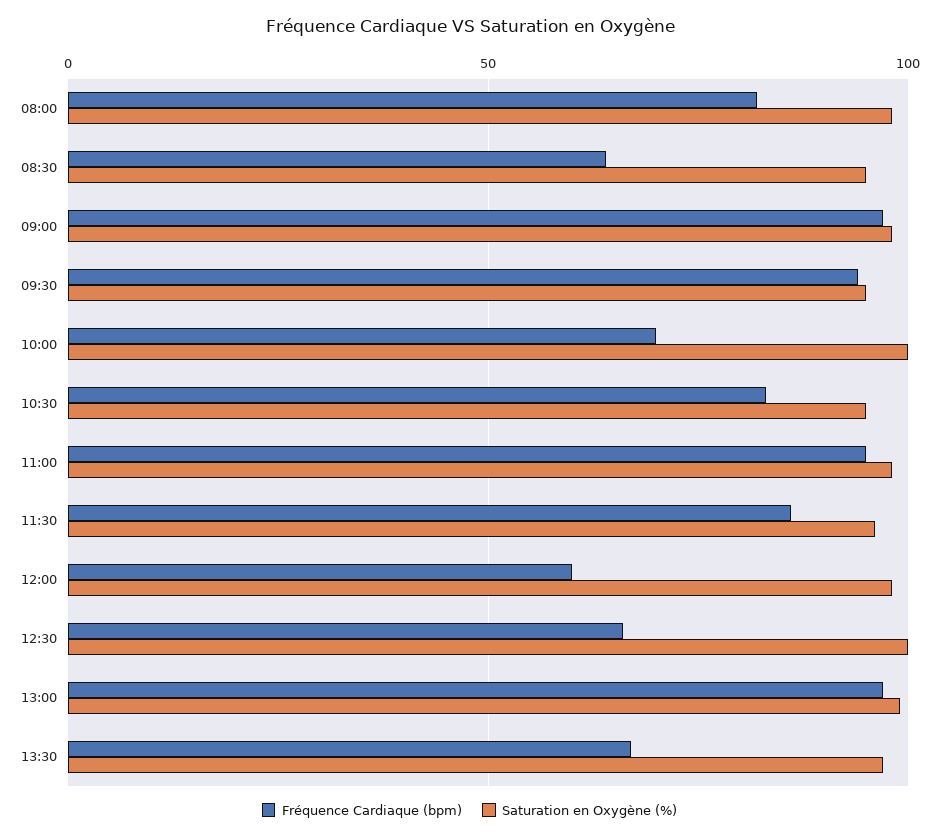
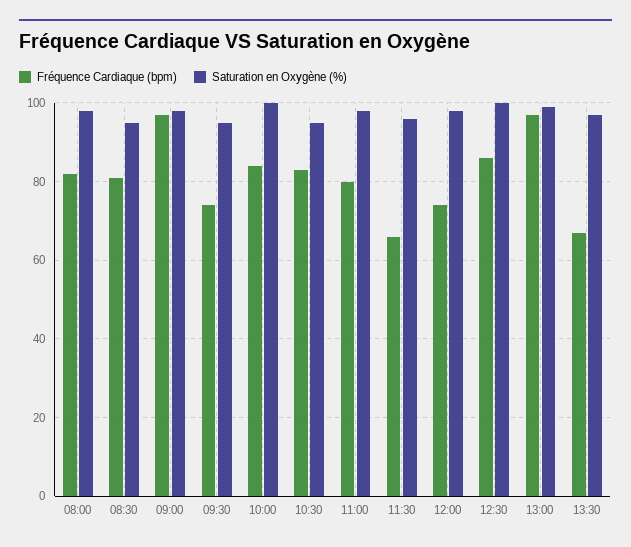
Fréquence Cardiaque (bpm), 08:30: 65 -> 80
Fréquence Cardiaque (bpm), 09:30: 95 -> 75
Fréquence Cardiaque (bpm), 10:00: 70 -> 85
Fréquence Cardiaque (bpm), 11:00: 95 -> 80
Fréquence Cardiaque (bpm), 11:30: 85 -> 65
Fréquence Cardiaque (bpm), 12:00: 60 -> 75
Fréquence Cardiaque (bpm), 12:30: 65 -> 85

